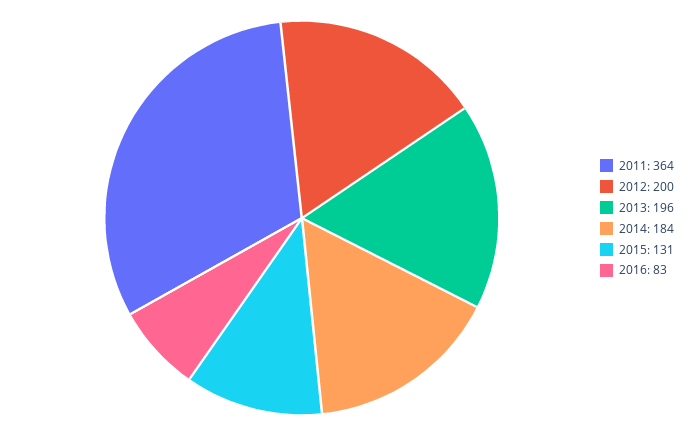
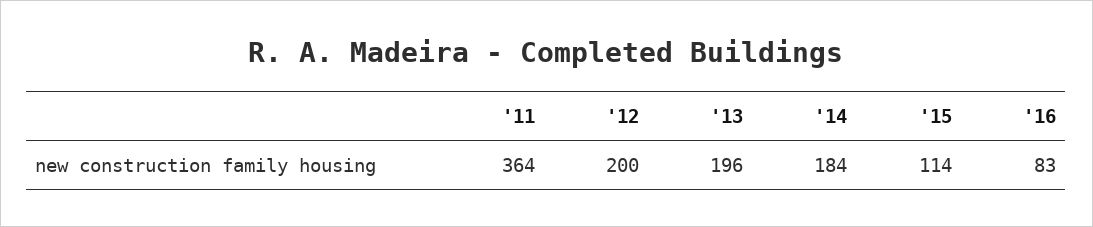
2015: 131 -> 114

